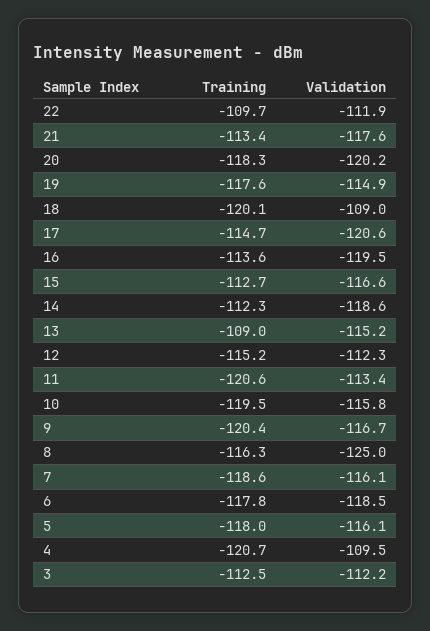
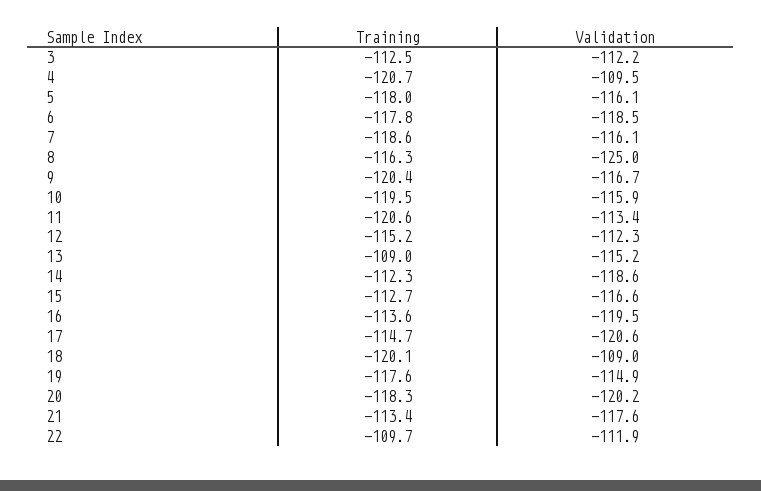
Validation, 10: -115.8 -> -115.9

